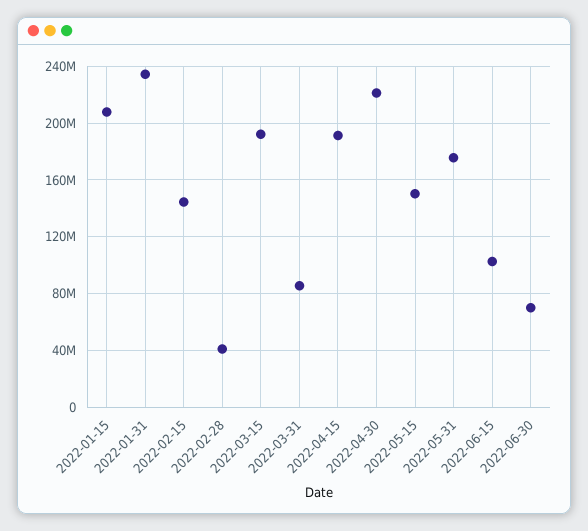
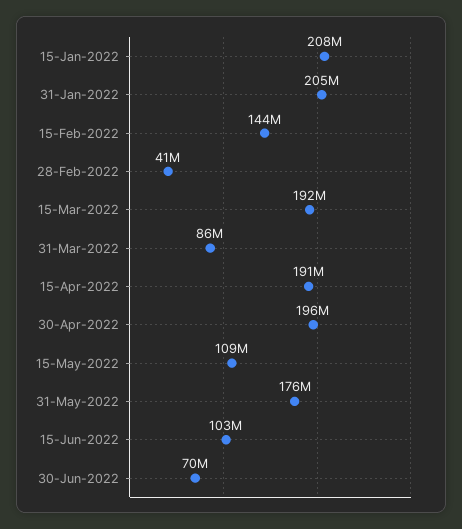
2022-01-31: 235000000 -> 205000000
2022-04-30: 220000000 -> 196000000
2022-05-15: 150000000 -> 109000000

